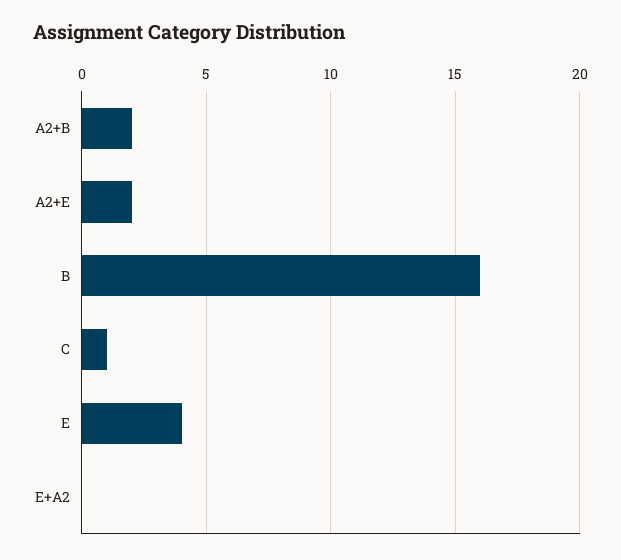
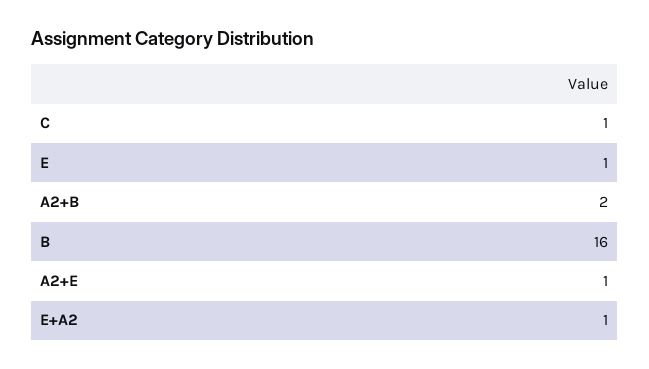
A2+E: 2 -> 1
E: 4 -> 1
E+A2: 0 -> 1

